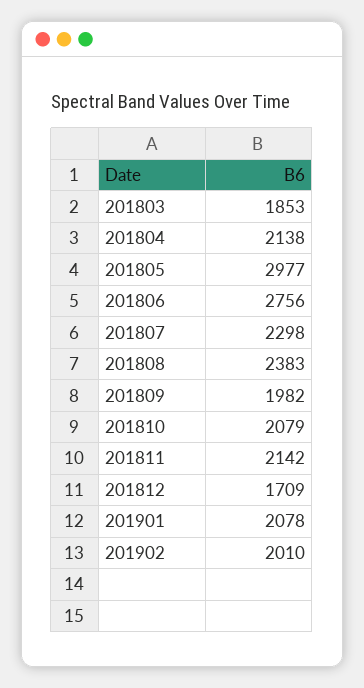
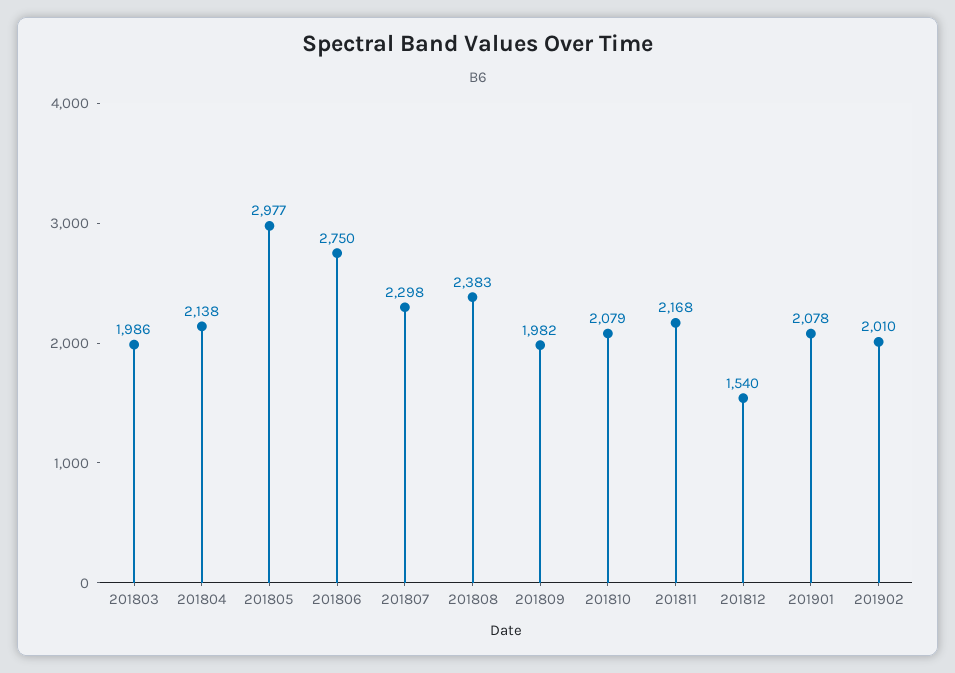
201803: 1853 -> 1986
201806: 2756 -> 2750
201811: 2142 -> 2168
201812: 1709 -> 1540

